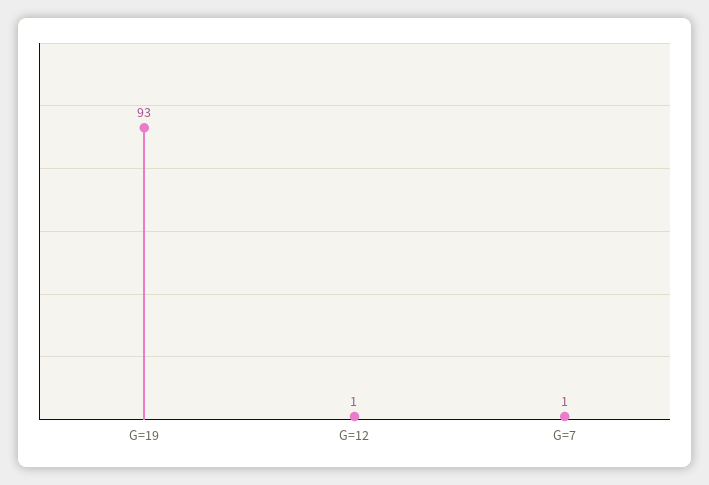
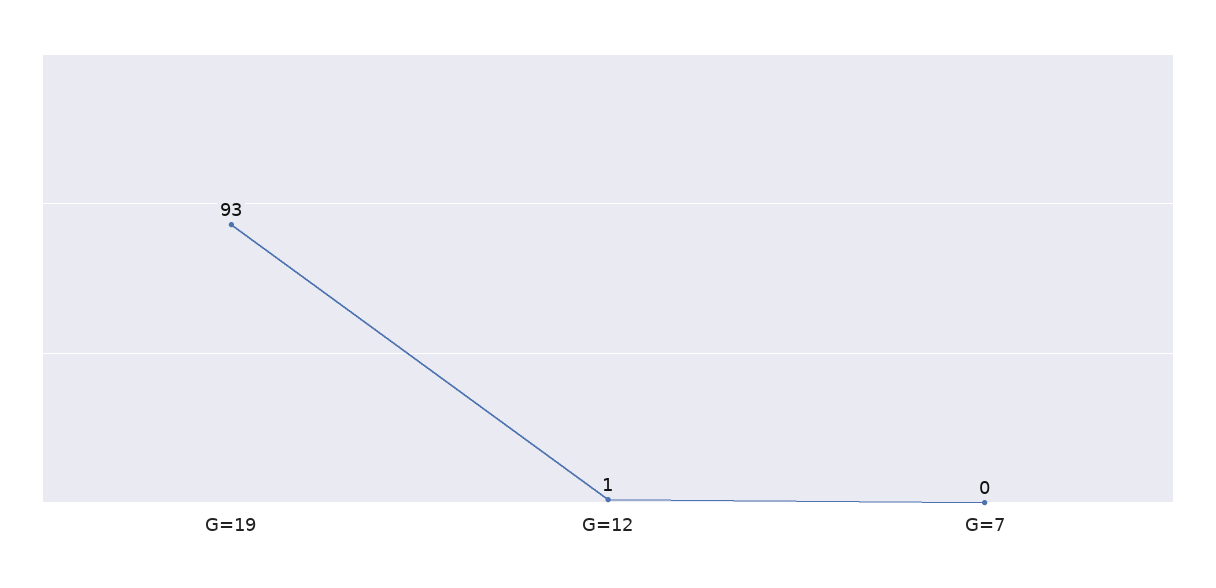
G=7: 1 -> 0

